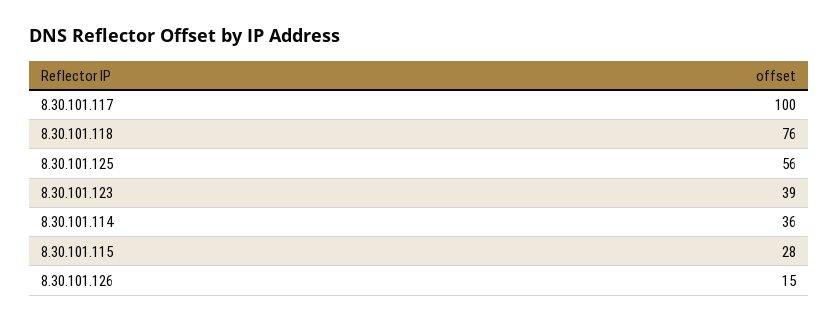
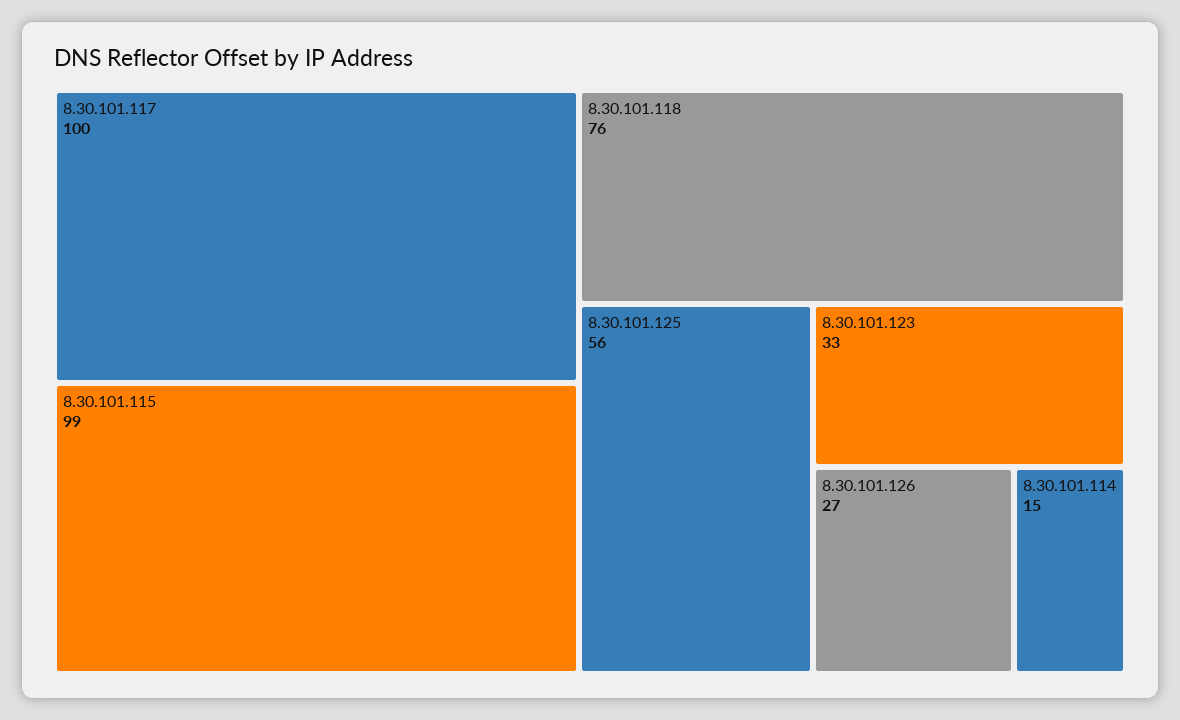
8.30.101.123: 39 -> 33
8.30.101.114: 36 -> 15
8.30.101.115: 28 -> 99
8.30.101.126: 15 -> 27

